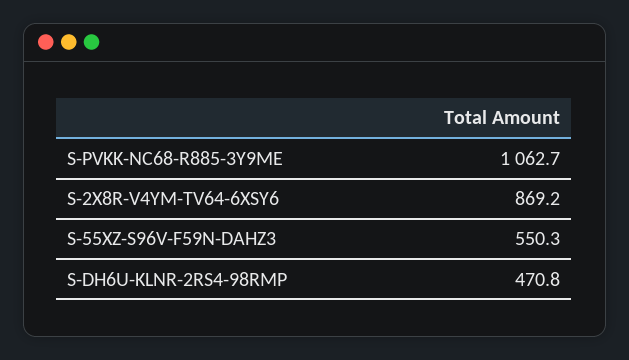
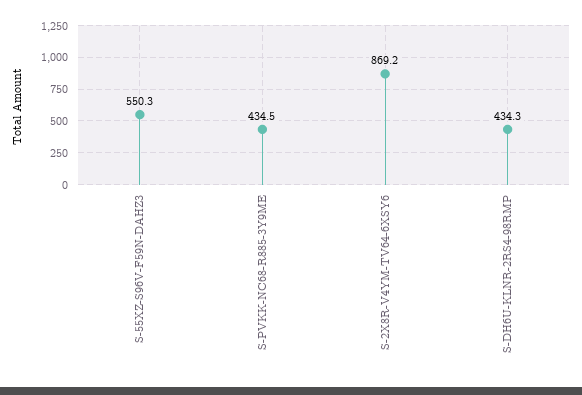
S-PVKK-NC68-R885-3Y9ME: 1062.7 -> 434.5
S-DH6U-KLNR-2RS4-98RMP: 470.8 -> 434.3

